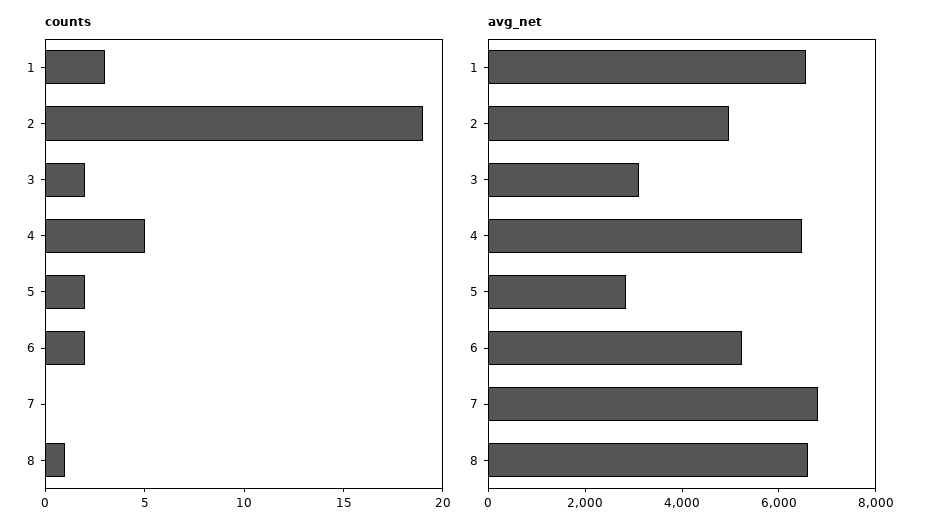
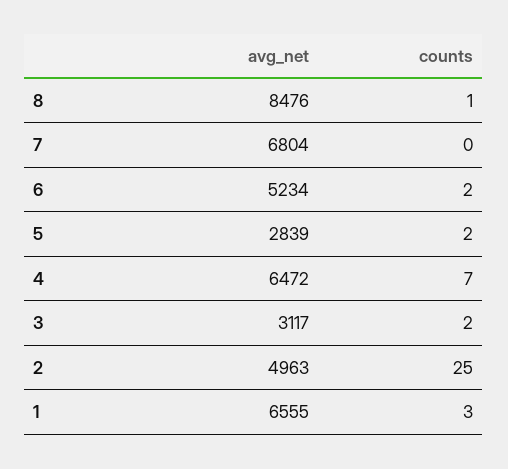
counts, 2: 19 -> 25
counts, 4: 5 -> 7
avg_net, 8: 6500 -> 8476

